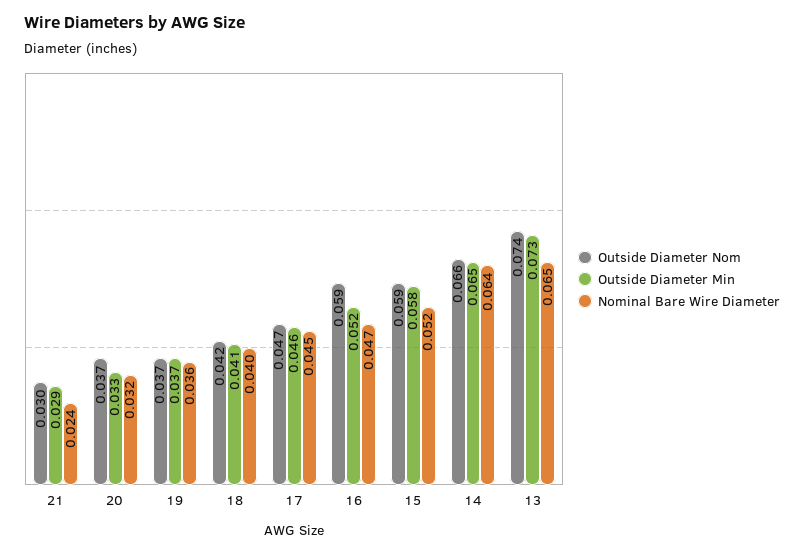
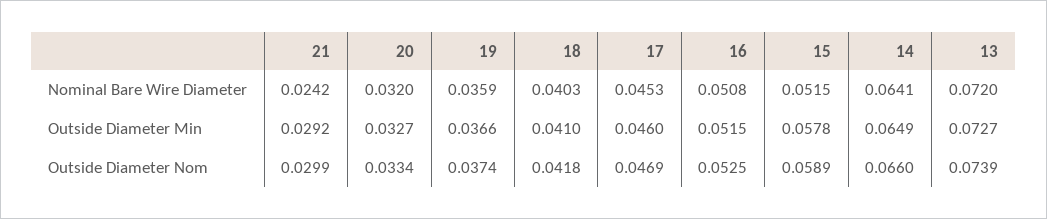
Outside Diameter Nom, 20: 0.037 -> 0.0334
Outside Diameter Nom, 16: 0.059 -> 0.0525
Nominal Bare Wire Diameter, 16: 0.047 -> 0.0508
Nominal Bare Wire Diameter, 13: 0.065 -> 0.072

